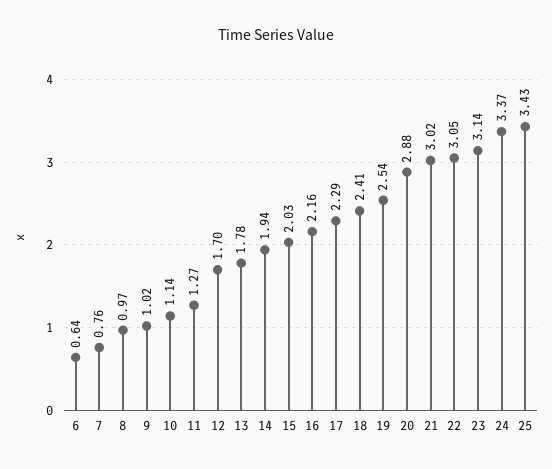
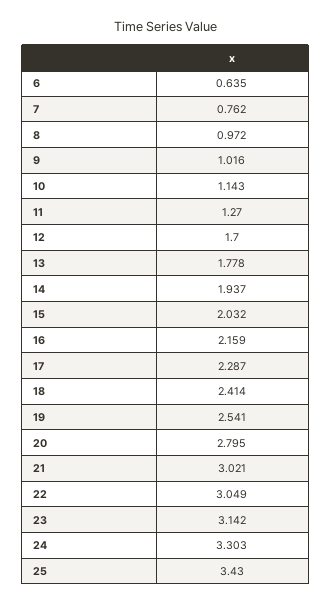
20: 2.88 -> 2.795
24: 3.37 -> 3.303

